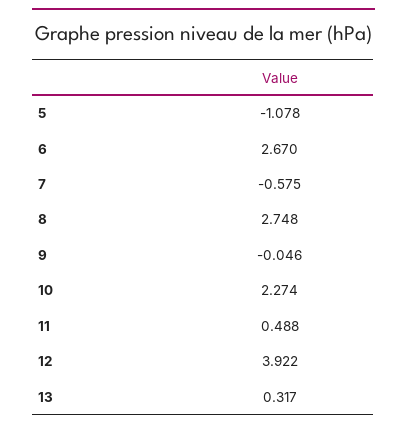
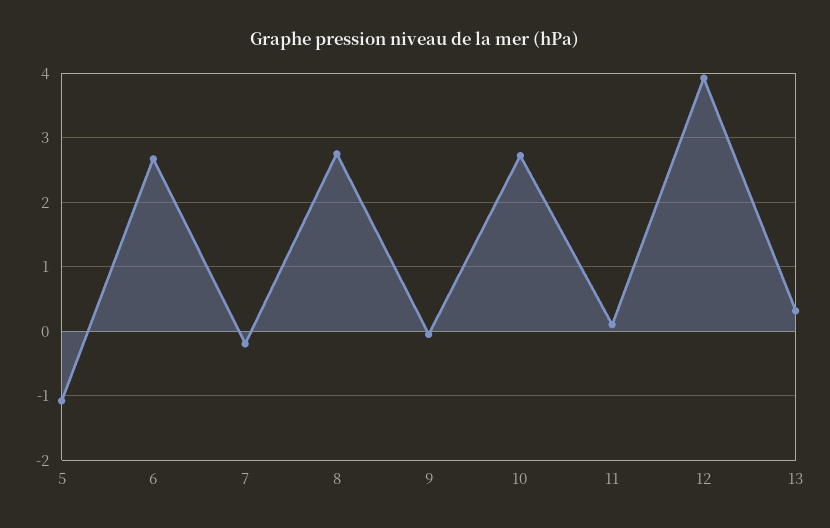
7: -0.575 -> -0.2
10: 2.274 -> 2.7
11: 0.488 -> 0.1

